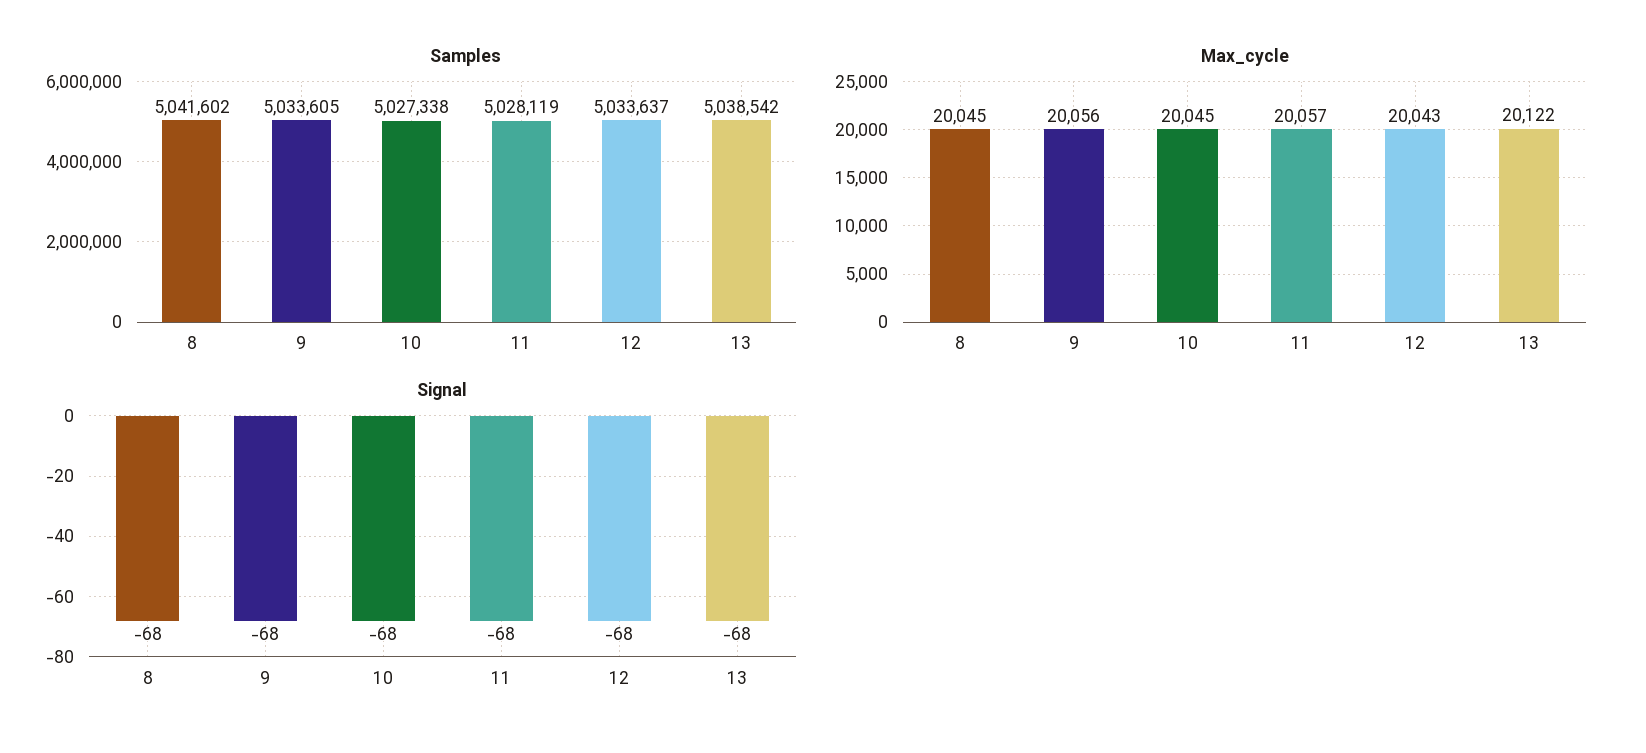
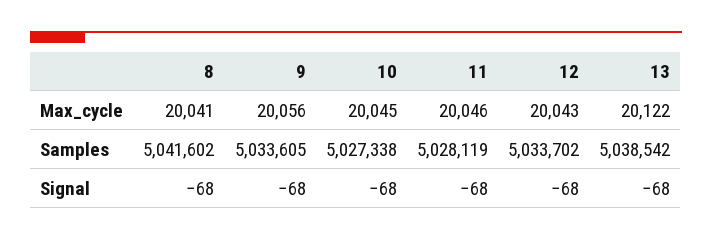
Samples, 12: 5033637 -> 5033702
Max_cycle, 8: 20045 -> 20041
Max_cycle, 11: 20057 -> 20046

